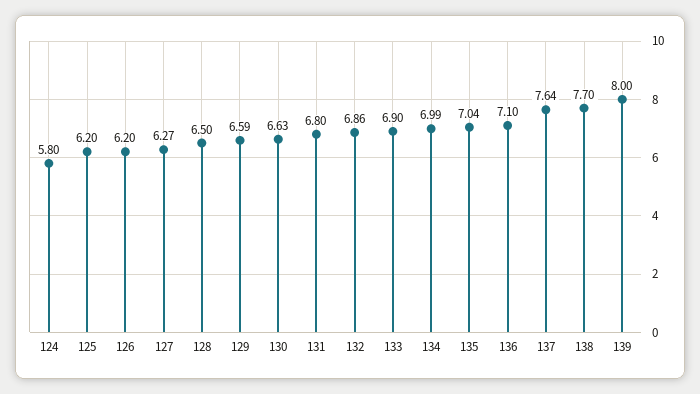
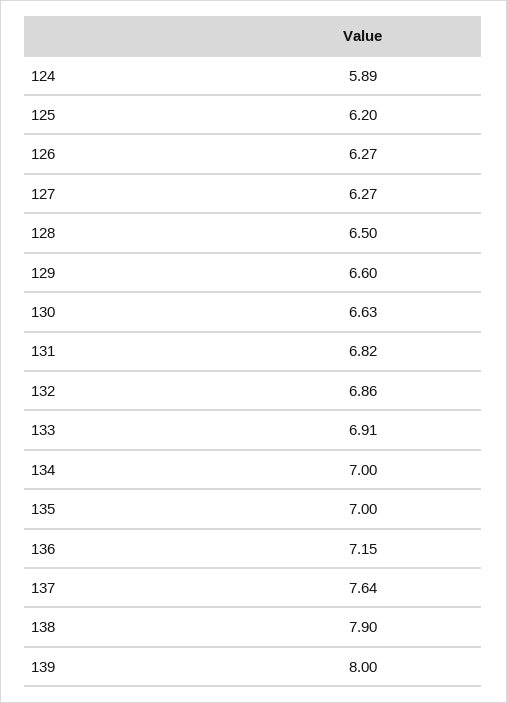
124: 5.8 -> 5.89
126: 6.2 -> 6.27
129: 6.59 -> 6.6
131: 6.8 -> 6.82
133: 6.9 -> 6.91
134: 6.99 -> 7
135: 7.04 -> 7
136: 7.1 -> 7.15
138: 7.7 -> 7.9

